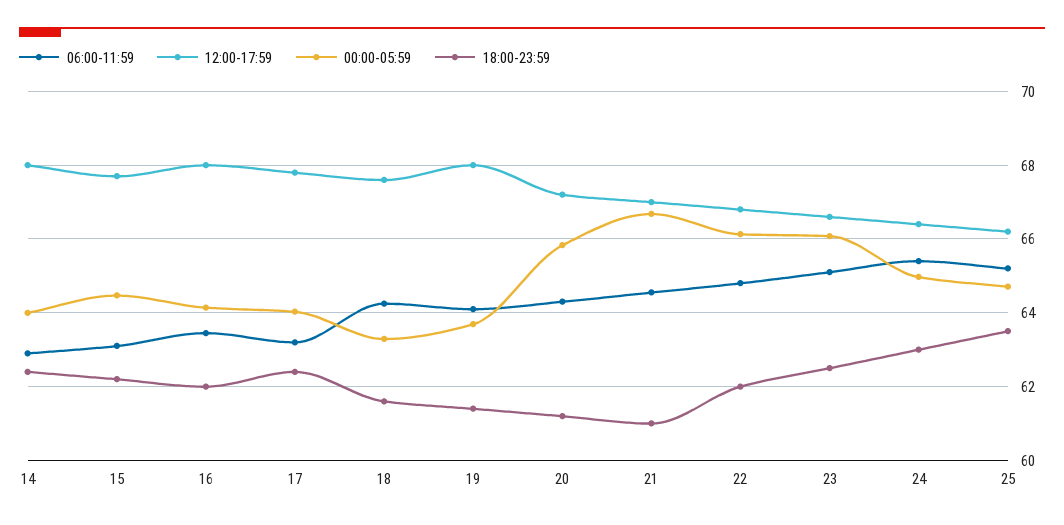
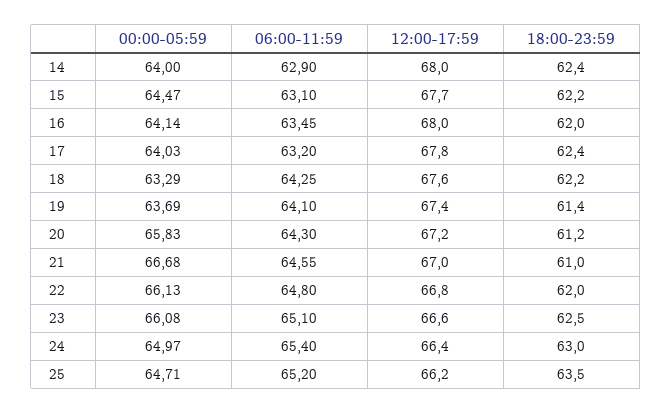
18:00-23:59, 18: 61.6 -> 62.2
12:00-17:59, 19: 68 -> 67.4

